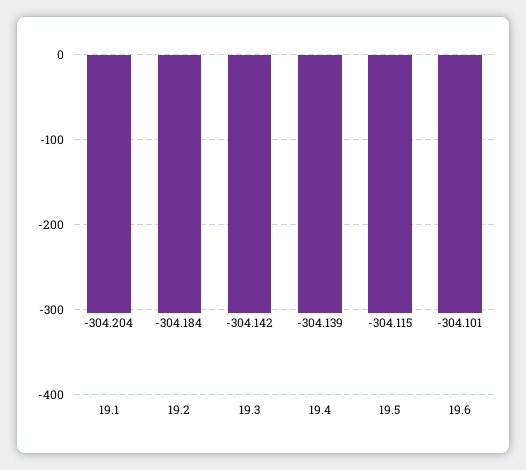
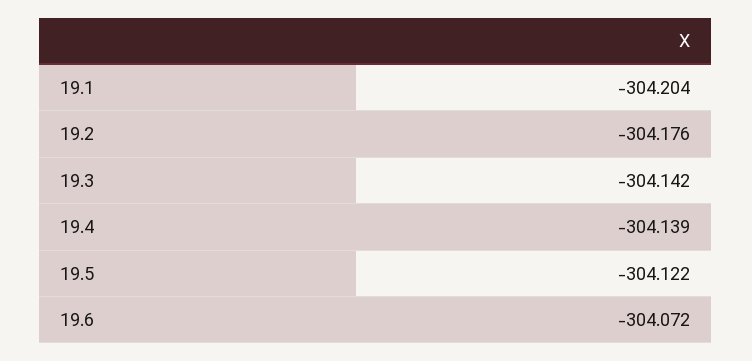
19.2: -304.184 -> -304.176
19.5: -304.115 -> -304.122
19.6: -304.101 -> -304.072

